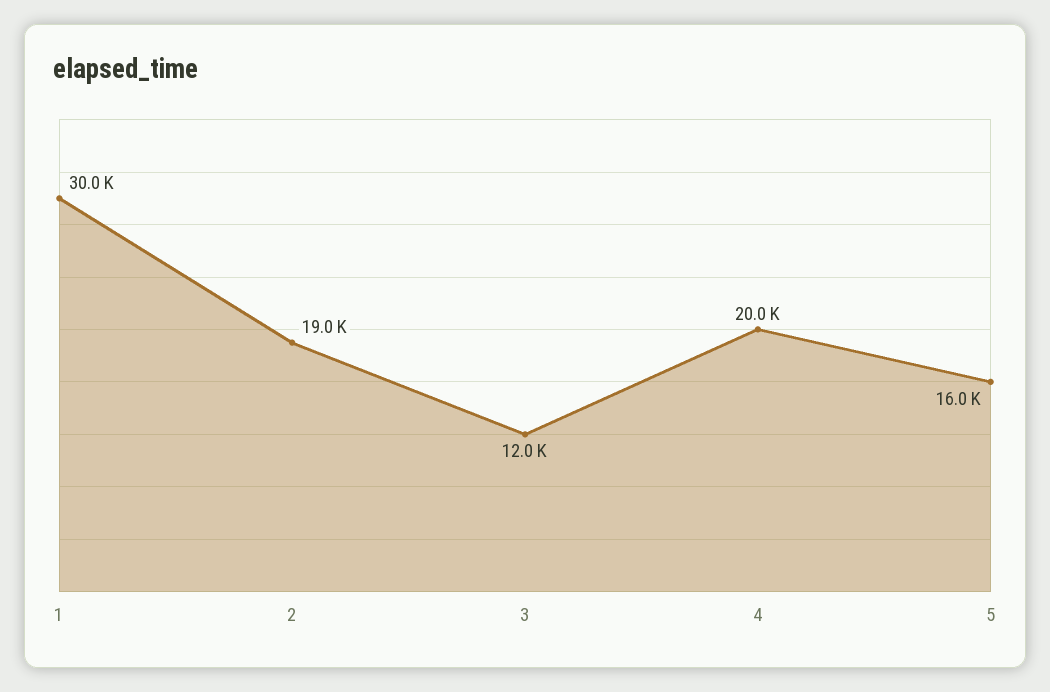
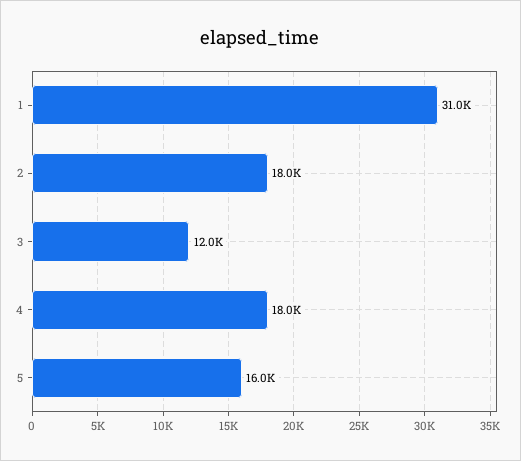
1: 30000 -> 31000
2: 19000 -> 18000
4: 20000 -> 18000

